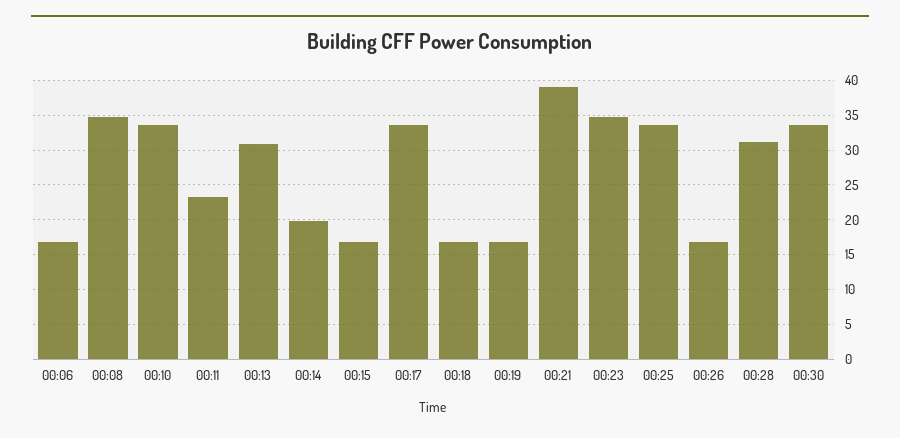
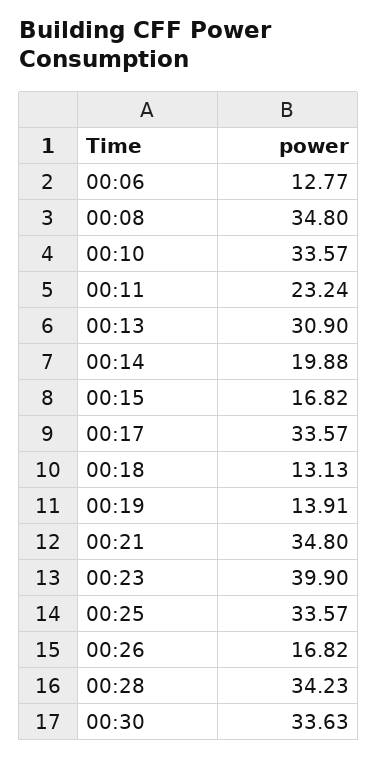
00:06: 17 -> 12.77
00:18: 17 -> 13.13
00:19: 17 -> 13.91
00:21: 39 -> 34.8
00:23: 35 -> 39.9
00:28: 31 -> 34.23

